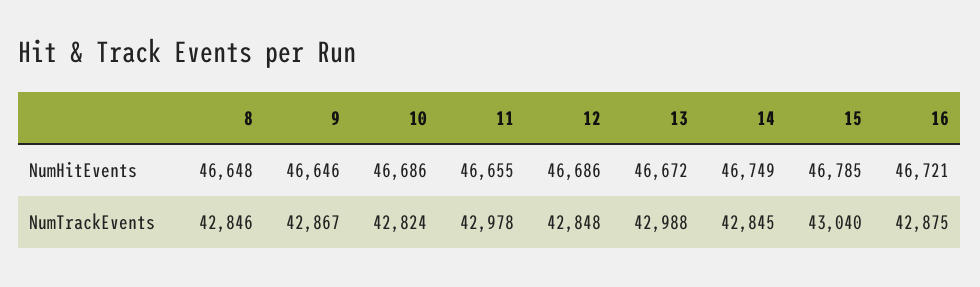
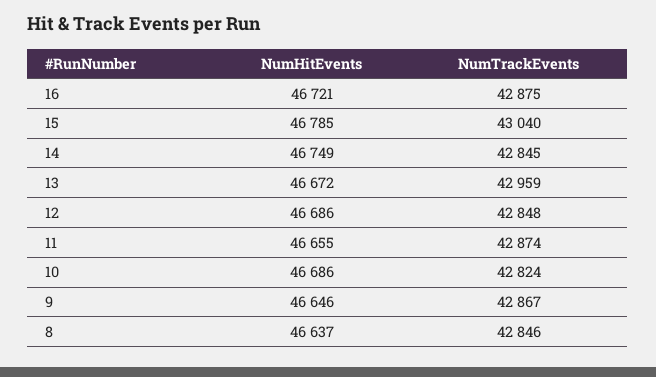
8, NumHitEvents: 46648 -> 46637
11, NumTrackEvents: 42978 -> 42874
13, NumTrackEvents: 42988 -> 42959

